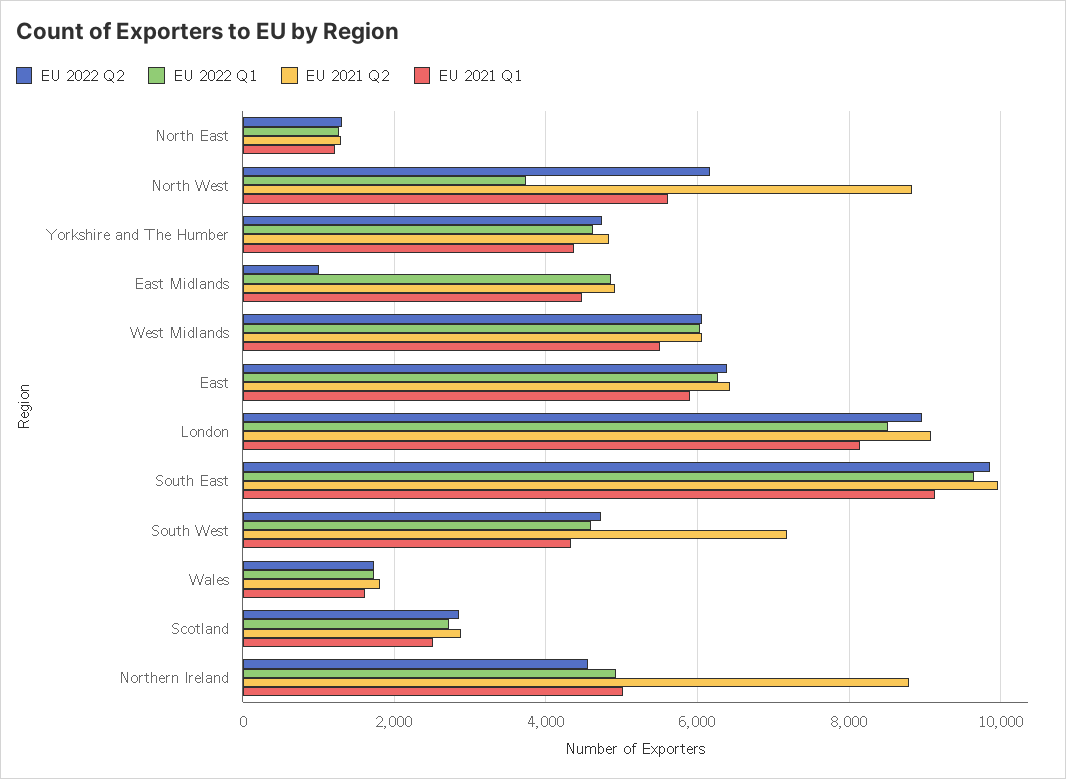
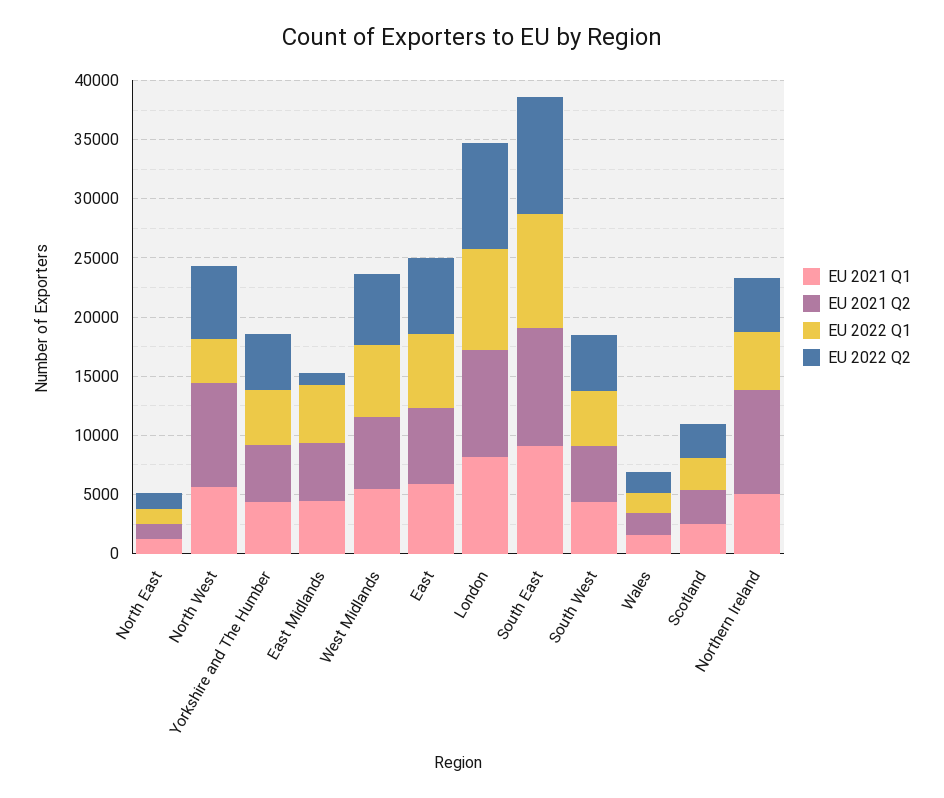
EU 2021 Q2, South West: 7200 -> 5000

